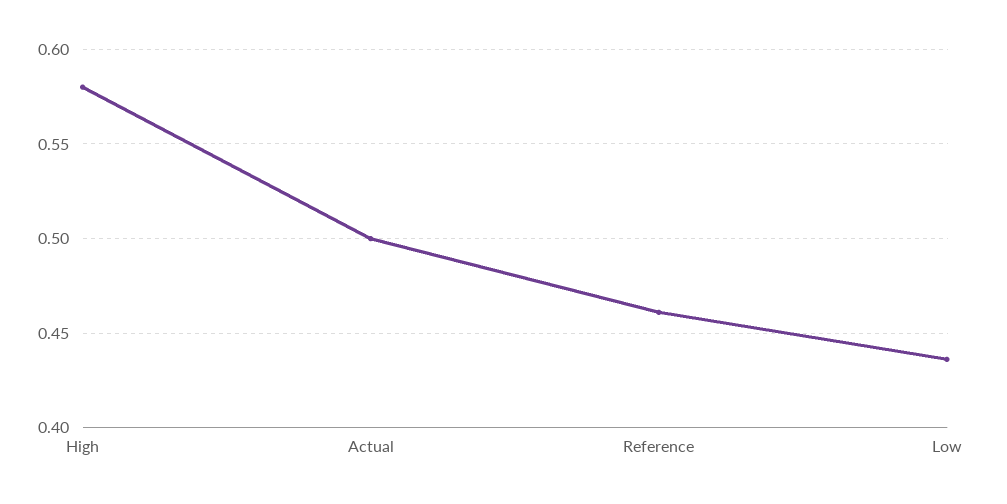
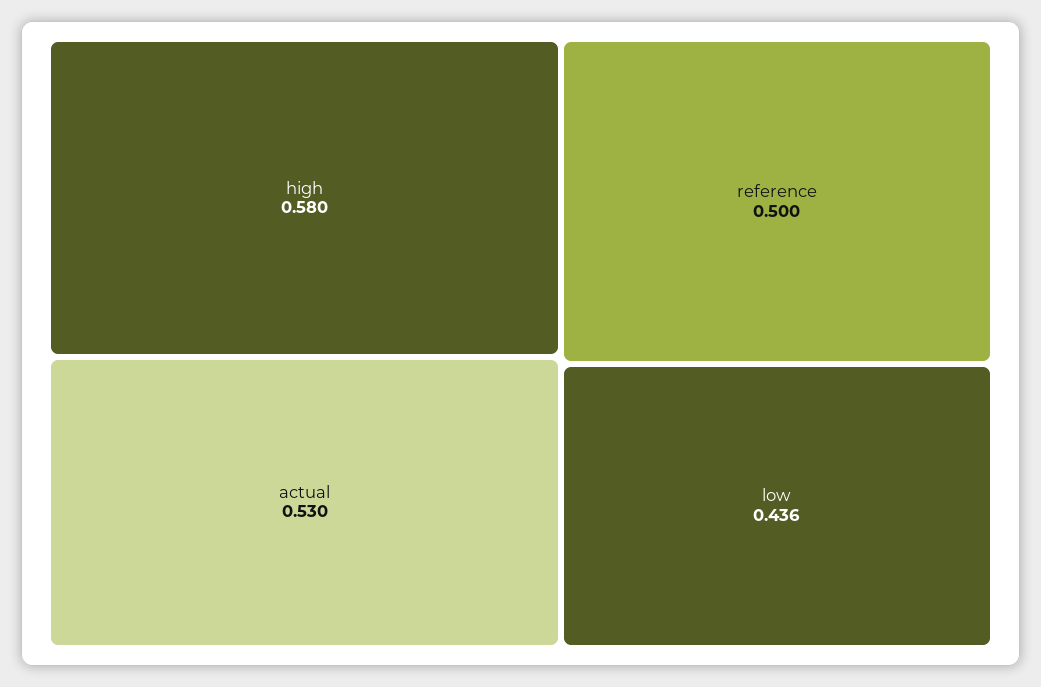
Actual: 0.5 -> 0.53
Reference: 0.46 -> 0.5

